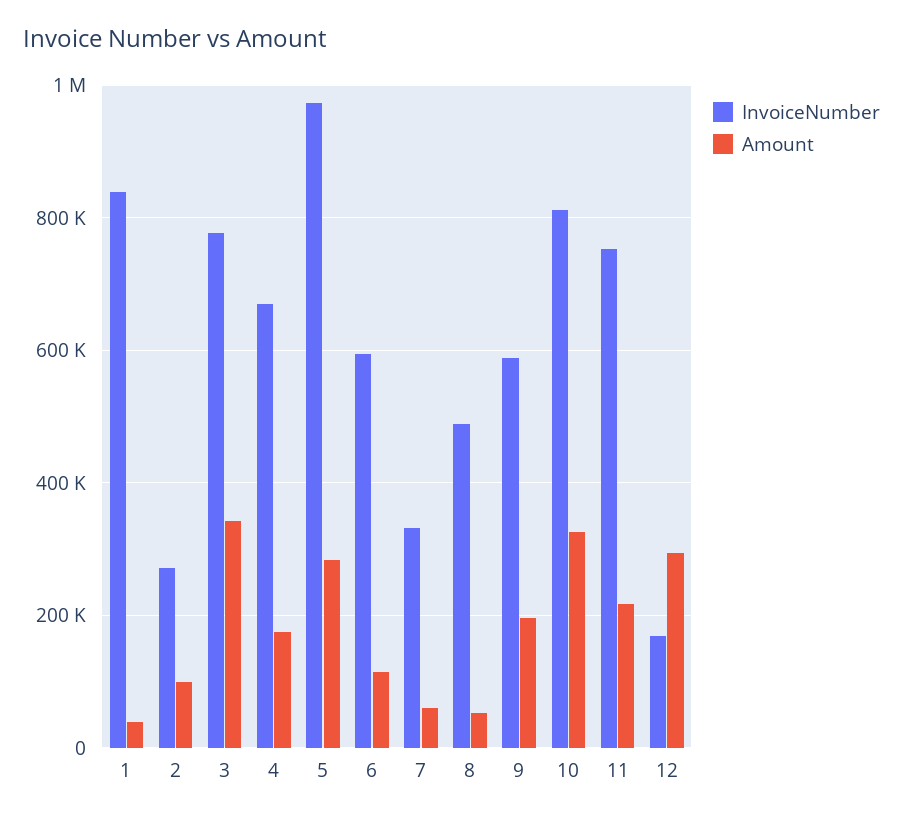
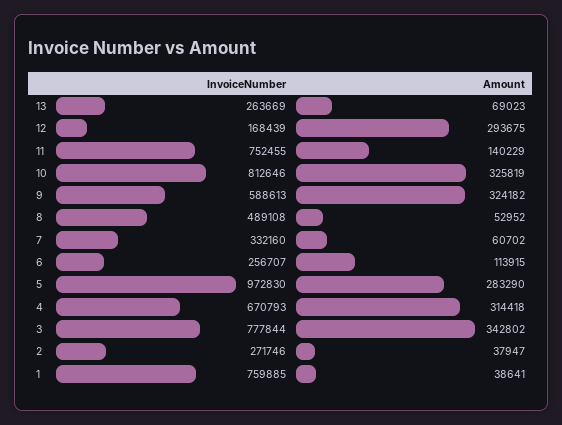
InvoiceNumber, 1: 840000 -> 759885
Amount, 2: 100000 -> 37947
Amount, 4: 180000 -> 314418
InvoiceNumber, 6: 600000 -> 256707
Amount, 9: 200000 -> 324182
Amount, 11: 220000 -> 140229
InvoiceNumber, 13: none -> 263669
Amount, 13: none -> 69023

